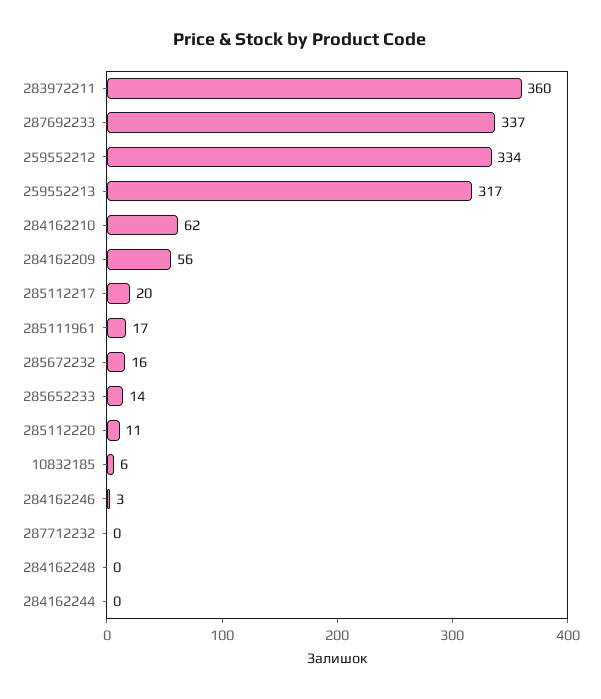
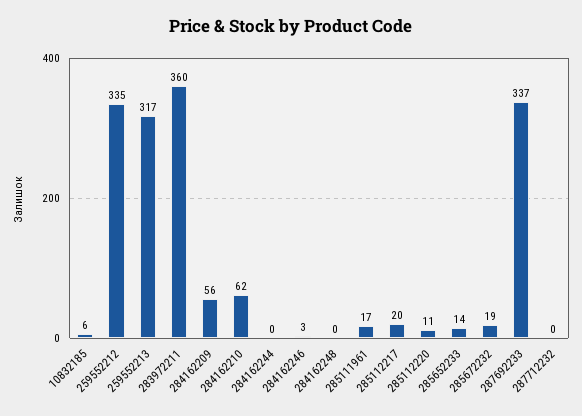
259552212: 334 -> 335
285672232: 16 -> 19

